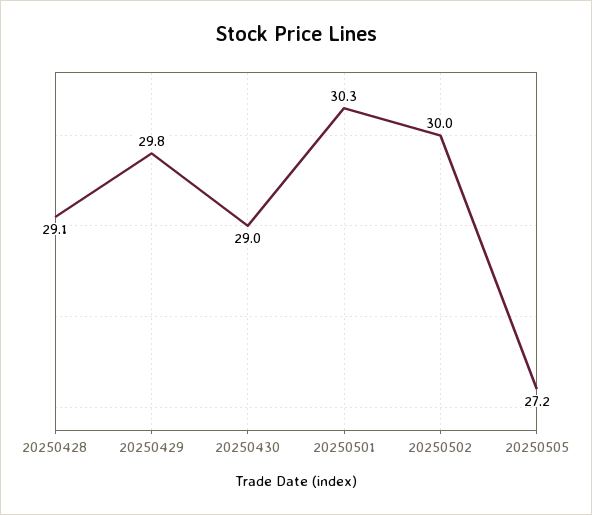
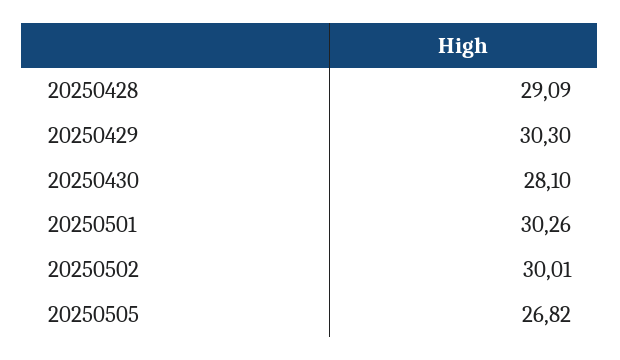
20250429: 29.8 -> 30.3
20250430: 29 -> 28.1
20250505: 27.2 -> 26.82

